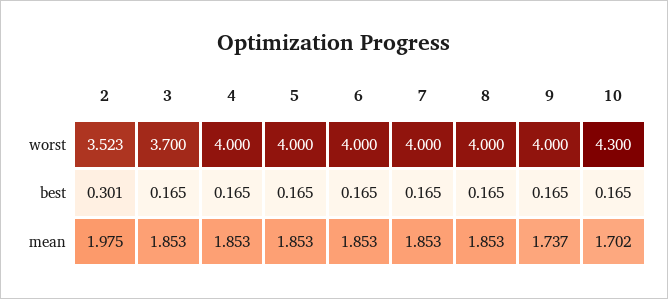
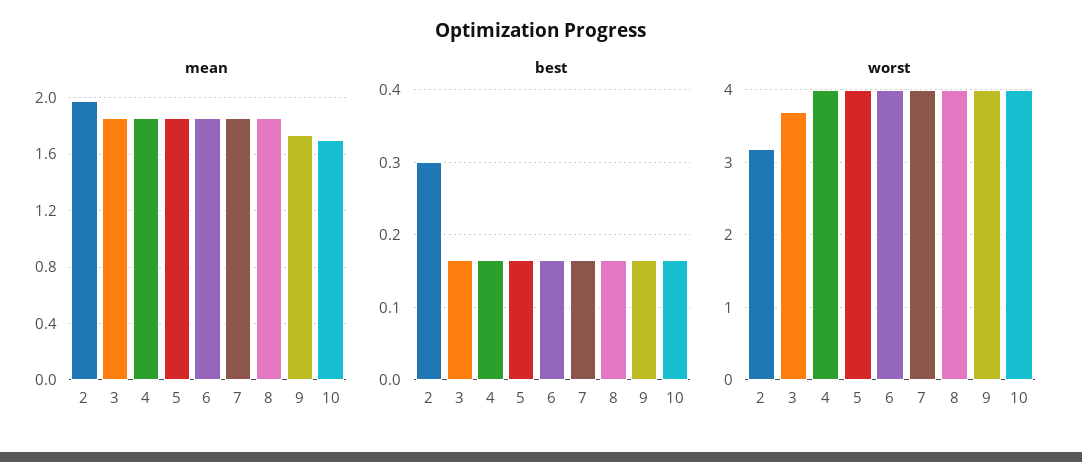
worst, 2: 3.523 -> 3.2
worst, 10: 4.3 -> 4

